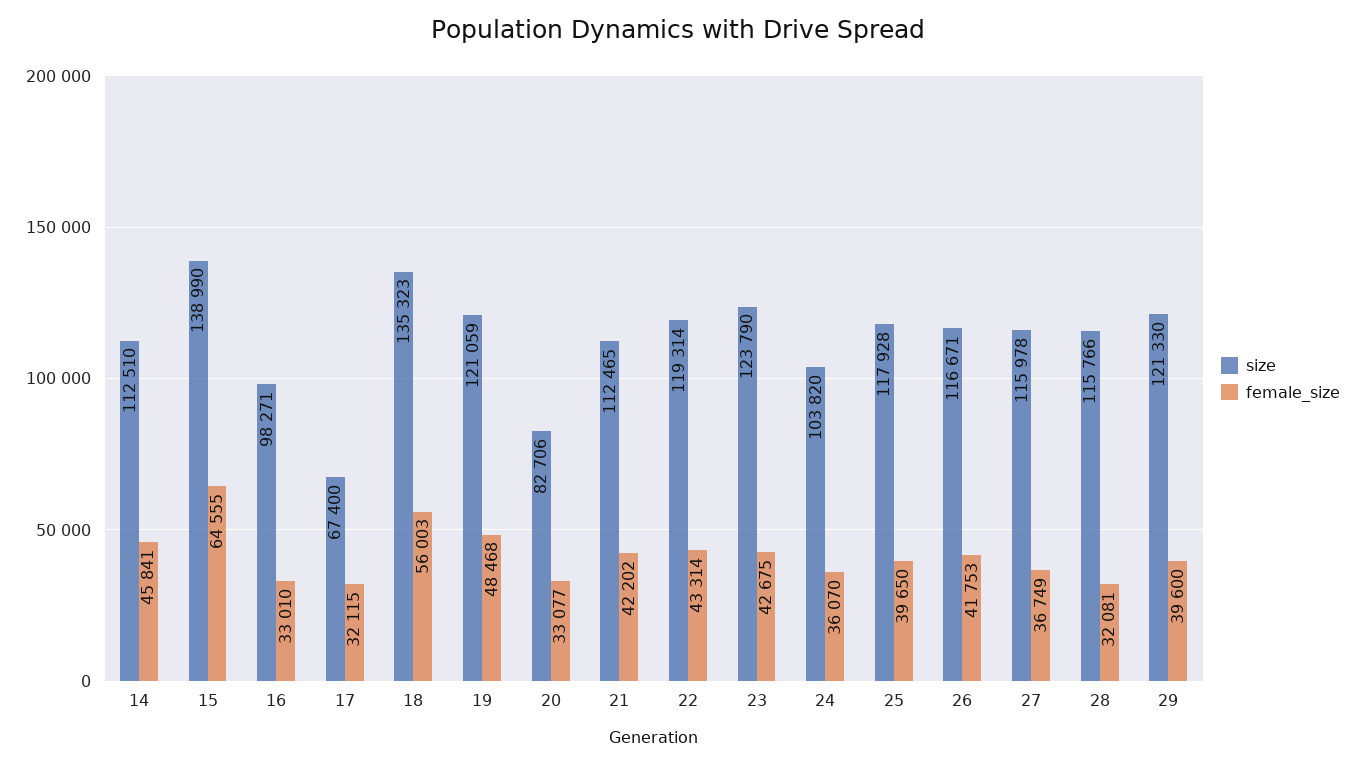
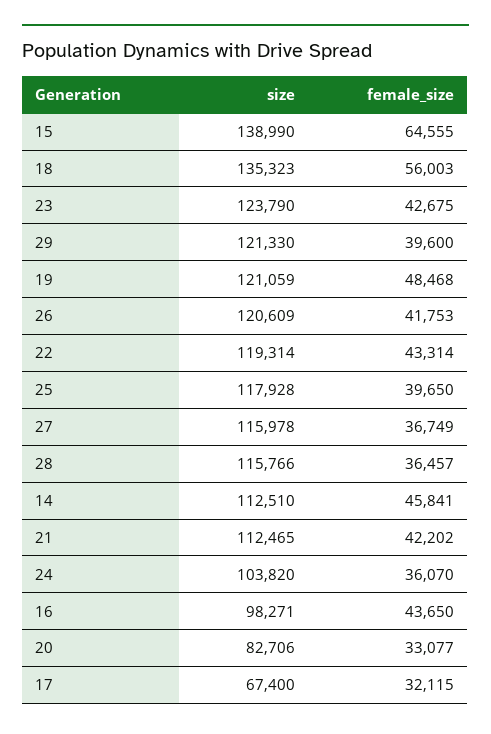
female_size, 16: 33010 -> 43650
size, 26: 116671 -> 120609
female_size, 28: 32081 -> 36457

